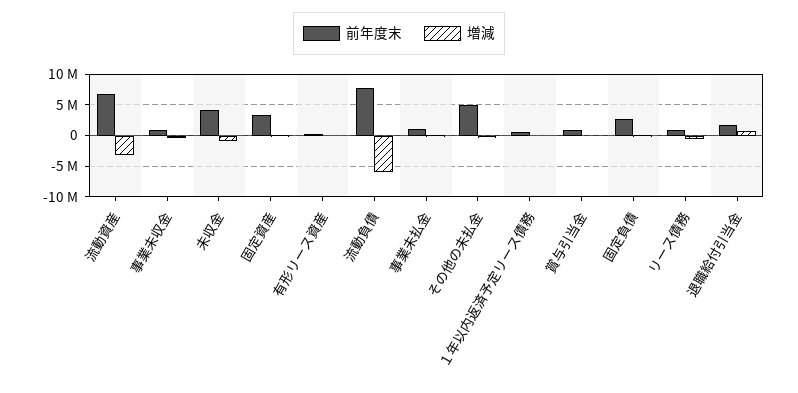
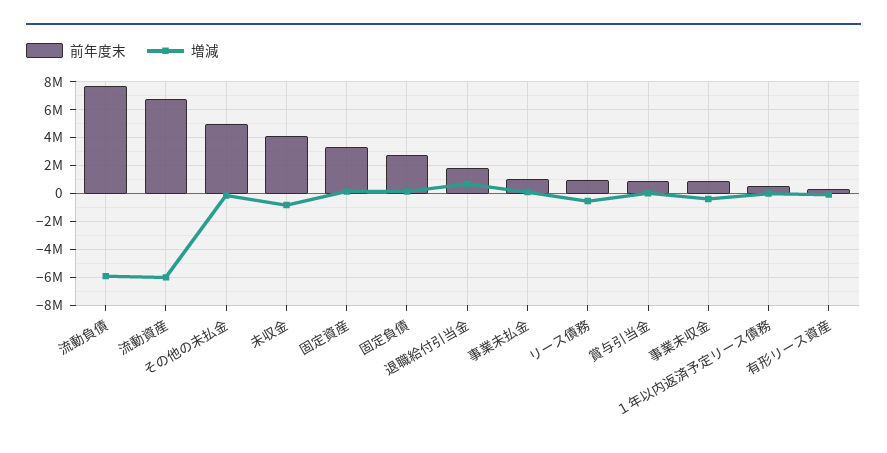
増減, 流動資産: -3000000 -> -6000000

